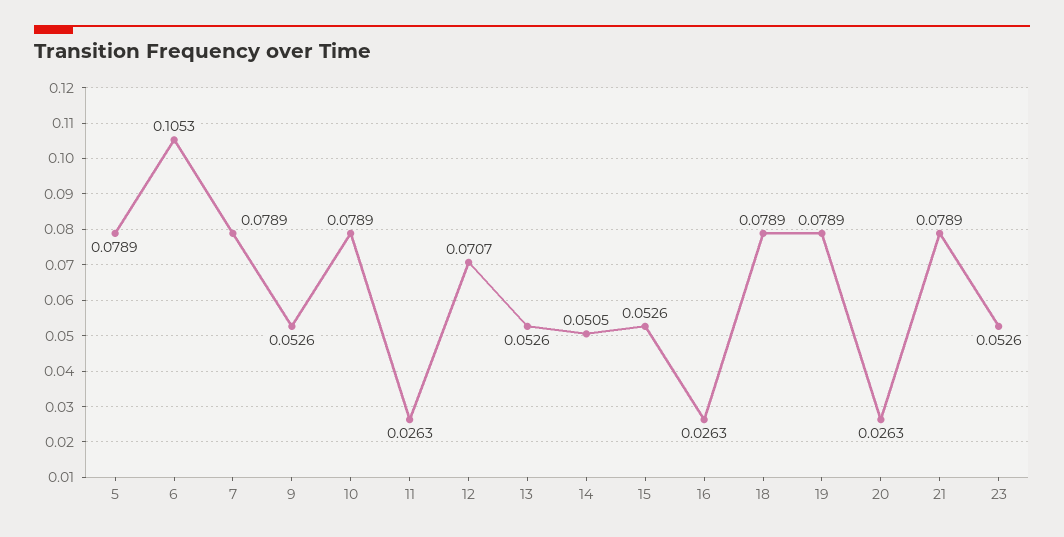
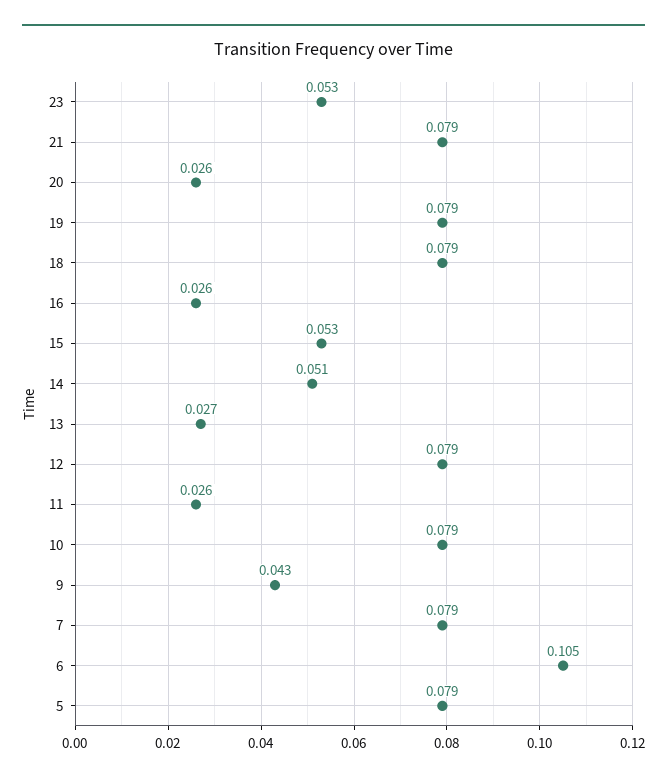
9: 0.0526 -> 0.043
12: 0.0707 -> 0.079
13: 0.0526 -> 0.027

